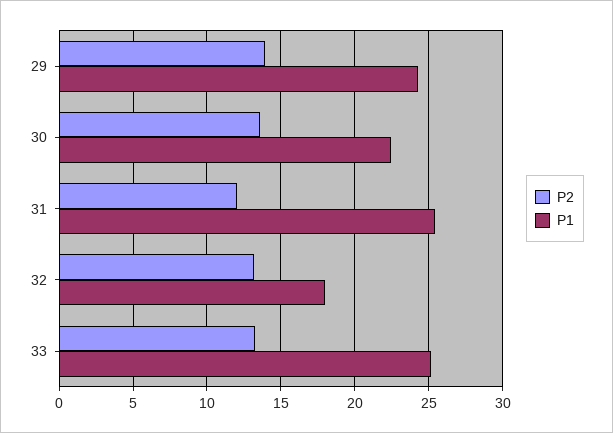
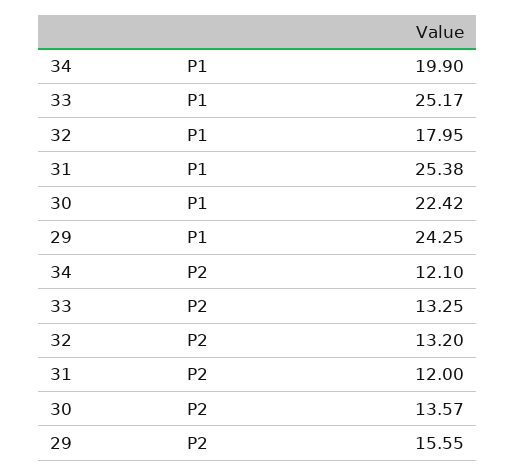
P2, 29: 14 -> 15.55
P1, 34: none -> 19.9
P2, 34: none -> 12.1

